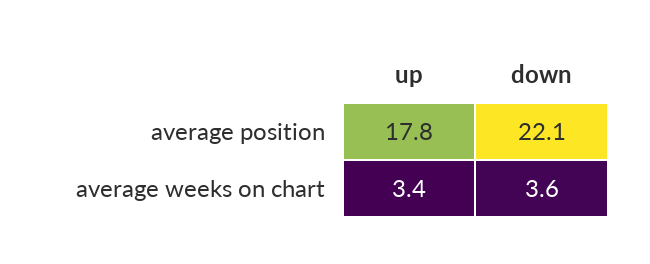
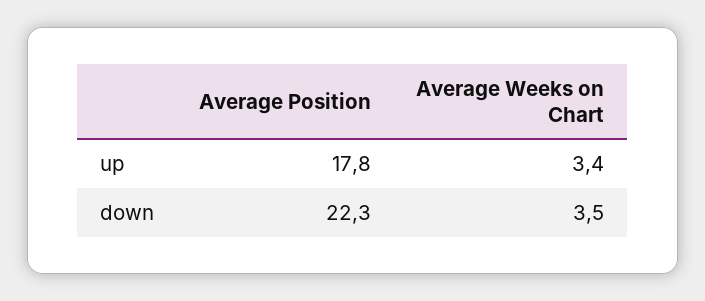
down, average position: 22.1 -> 22.3
down, average weeks on chart: 3.6 -> 3.5

